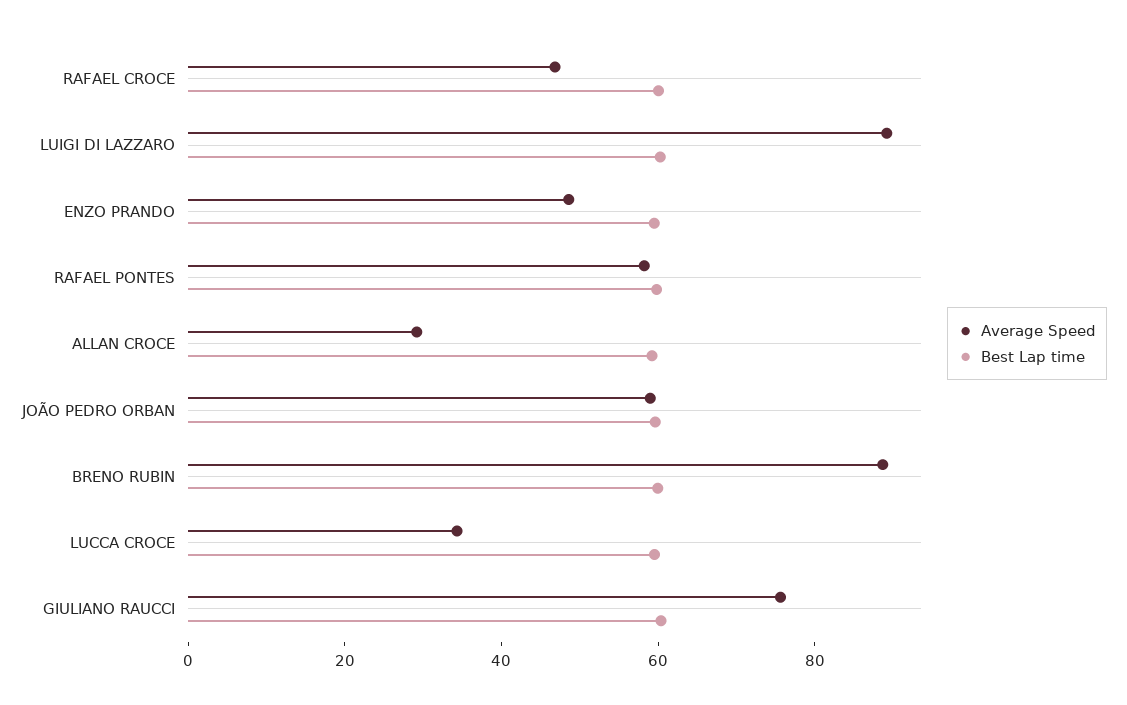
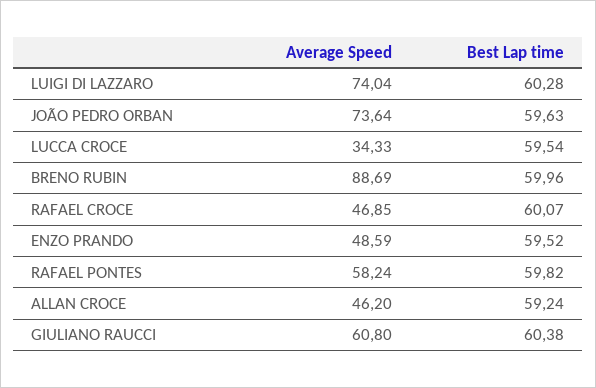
Average Speed, LUIGI DI LAZZARO: 90 -> 74.04
Average Speed, ALLAN CROCE: 30 -> 46.2
Average Speed, JOÃO PEDRO ORBAN: 60 -> 73.64
Average Speed, GIULIANO RAUCCI: 75 -> 60.8

